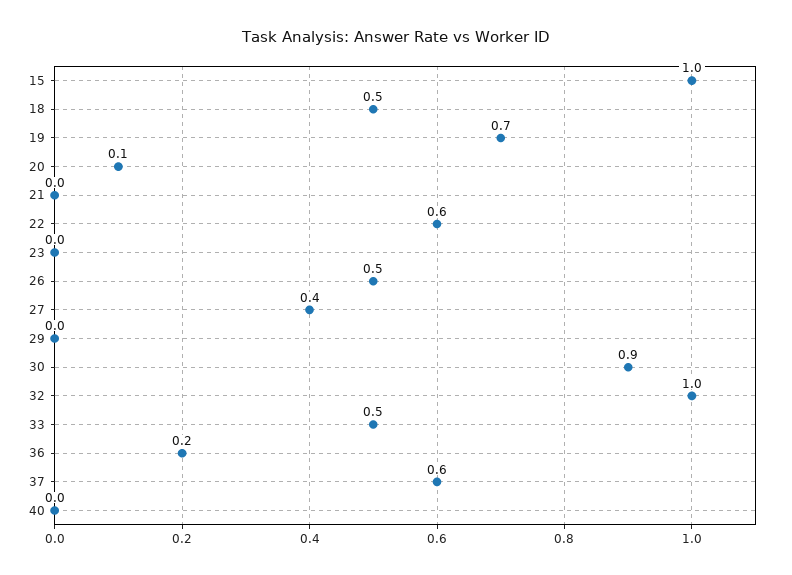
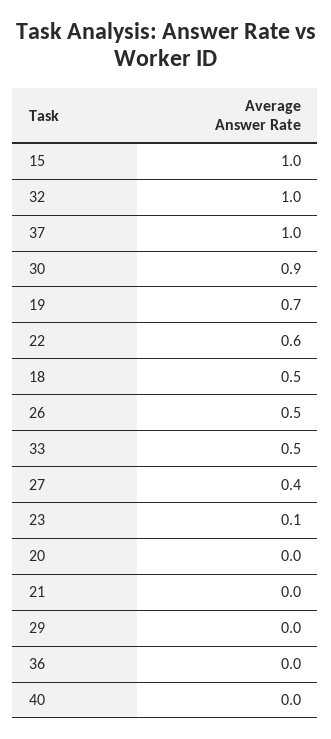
20: 0.1 -> 0
23: 0 -> 0.1
36: 0.2 -> 0
37: 0.6 -> 1

